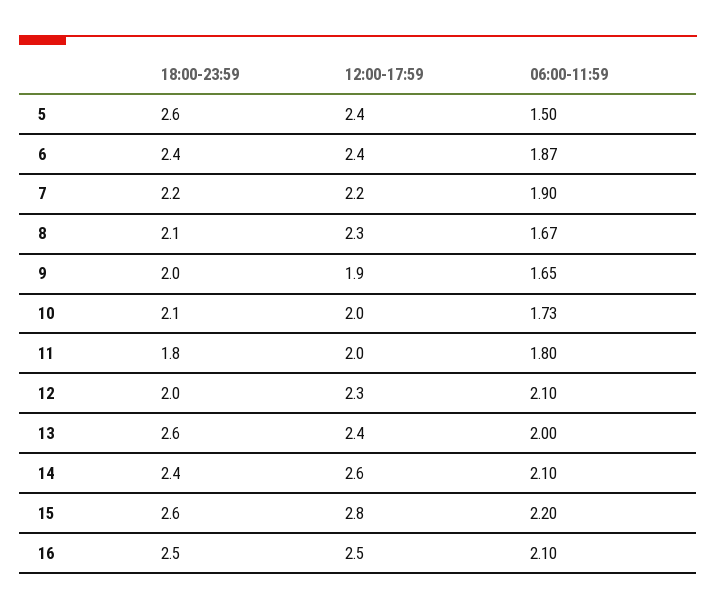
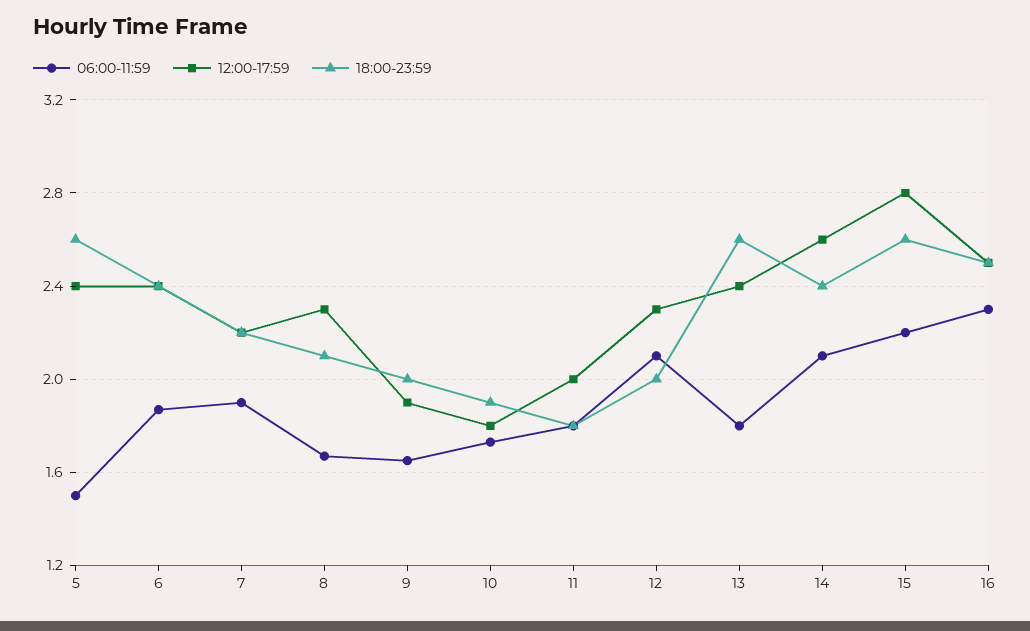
18:00-23:59, 10: 2.1 -> 1.9
12:00-17:59, 10: 2 -> 1.8
06:00-11:59, 13: 2 -> 1.8
06:00-11:59, 16: 2.1 -> 2.3

